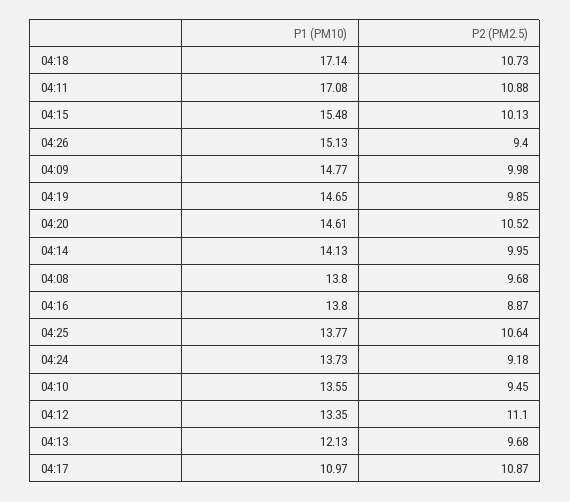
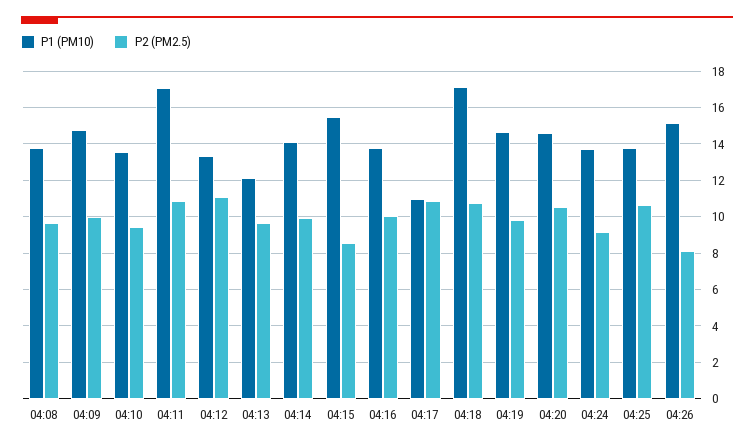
P2 (PM2.5), 04:15: 10.13 -> 8.5
P2 (PM2.5), 04:26: 9.4 -> 8
P2 (PM2.5), 04:16: 8.87 -> 10

